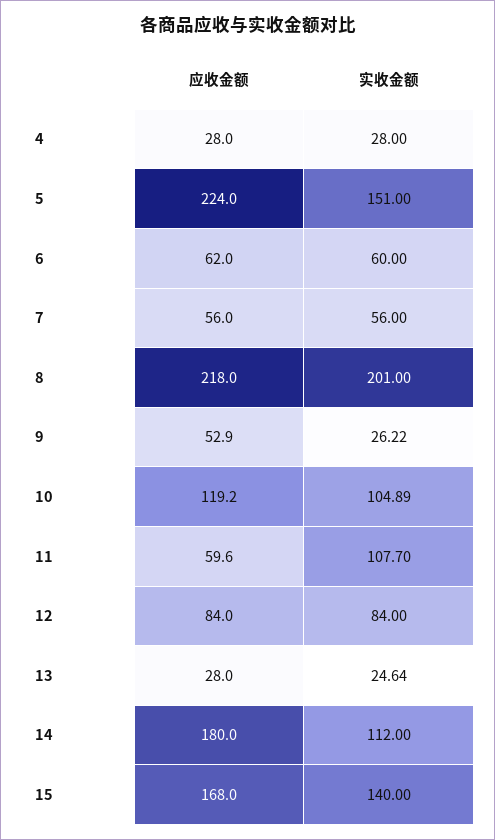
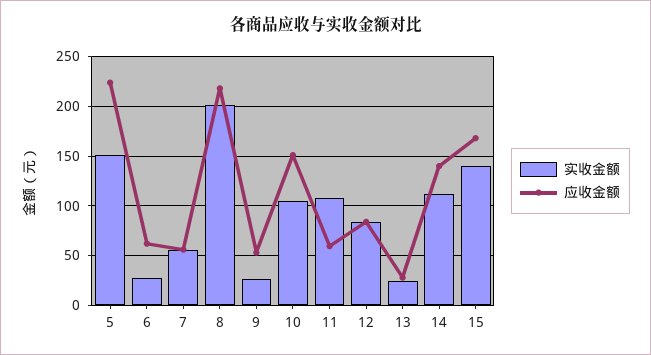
应收金额, 4: 28 -> none
实收金额, 4: 28 -> none
实收金额, 6: 60 -> 30
应收金额, 10: 119.2 -> 150
应收金额, 14: 180 -> 140

